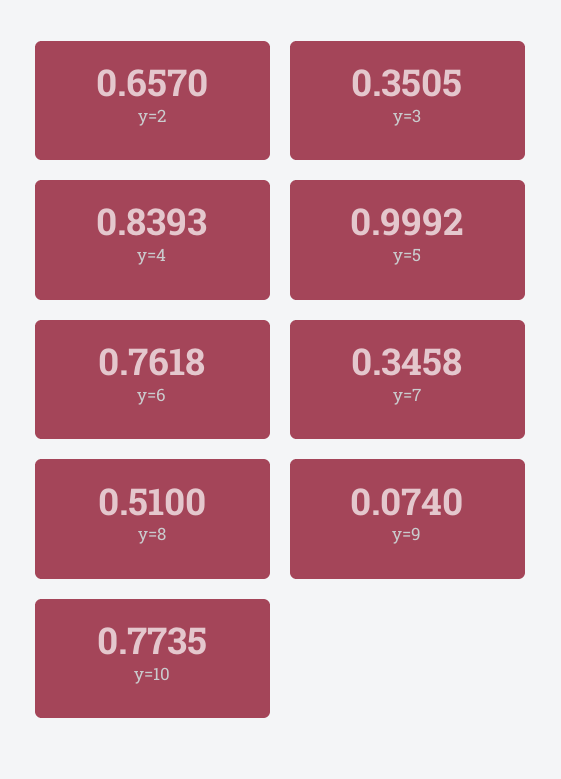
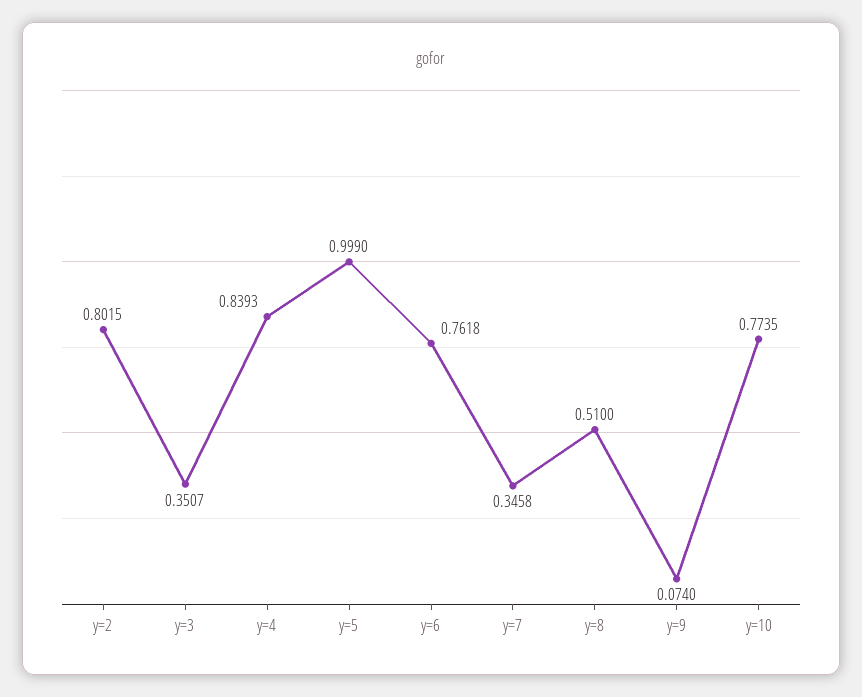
y=2: 0.657 -> 0.8015
y=3: 0.3505 -> 0.3507
y=5: 0.9992 -> 0.999

